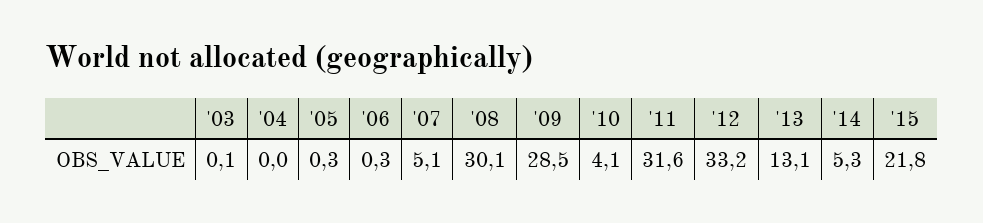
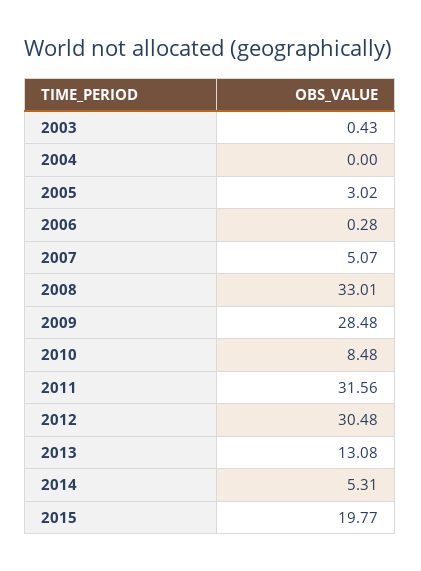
'03: 0.1 -> 0.43
'05: 0.3 -> 3.02
'08: 30.1 -> 33.01
'10: 4.1 -> 8.48
'12: 33.2 -> 30.48
'15: 21.8 -> 19.77

